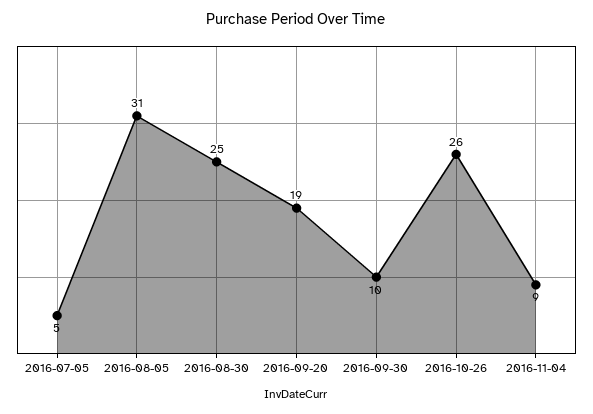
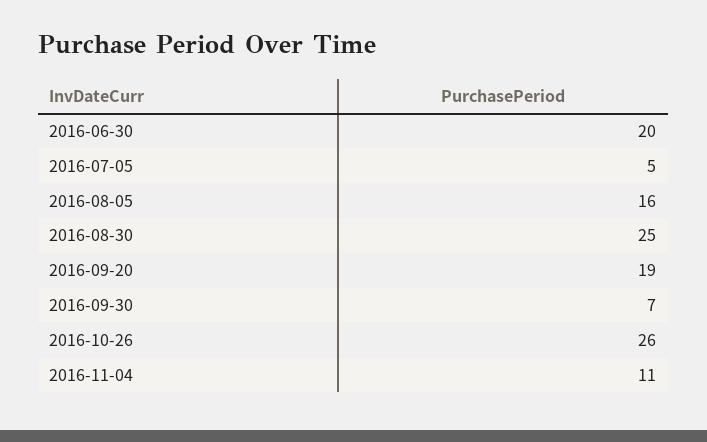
2016-08-05: 31 -> 16
2016-09-30: 10 -> 7
2016-11-04: 9 -> 11
2016-06-30: none -> 20

